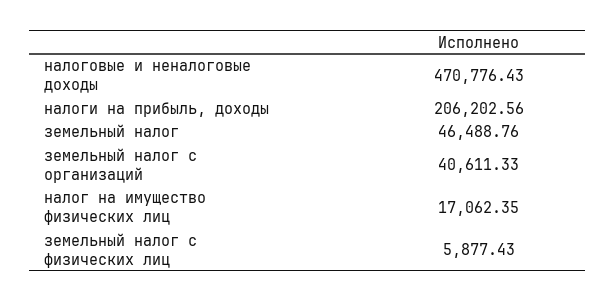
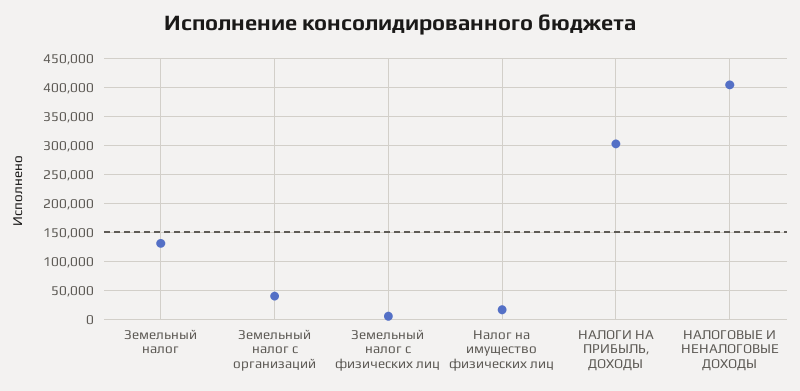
налоговые и неналоговые доходы: 470776.43 -> 400000
налоги на прибыль, доходы: 206202.56 -> 300000
земельный налог: 46488.76 -> 125000

